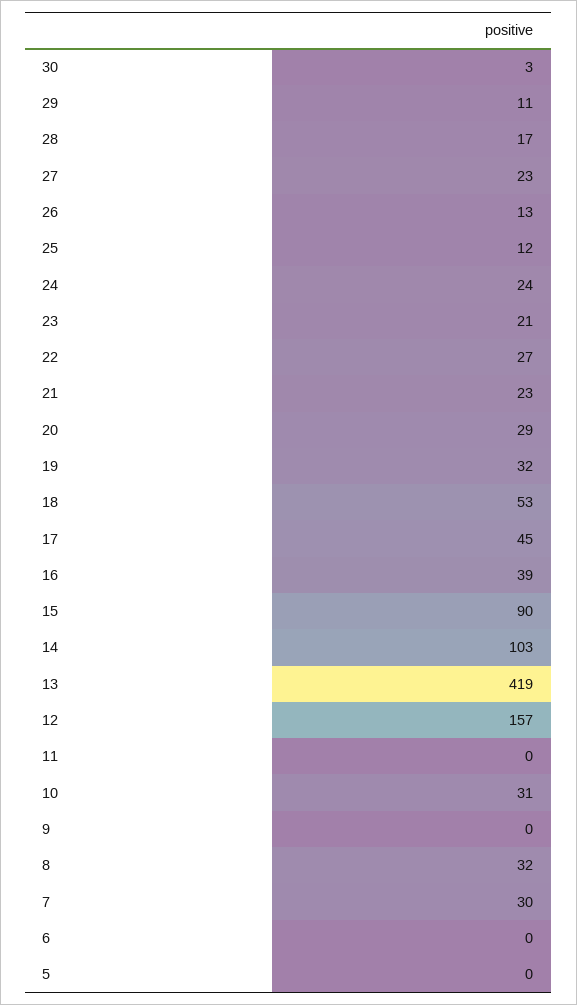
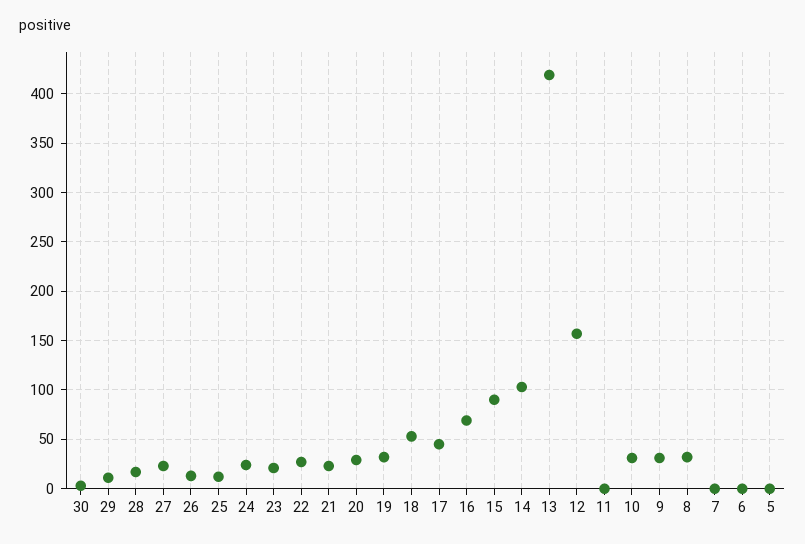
16: 39 -> 70
9: 0 -> 30
7: 30 -> 0

